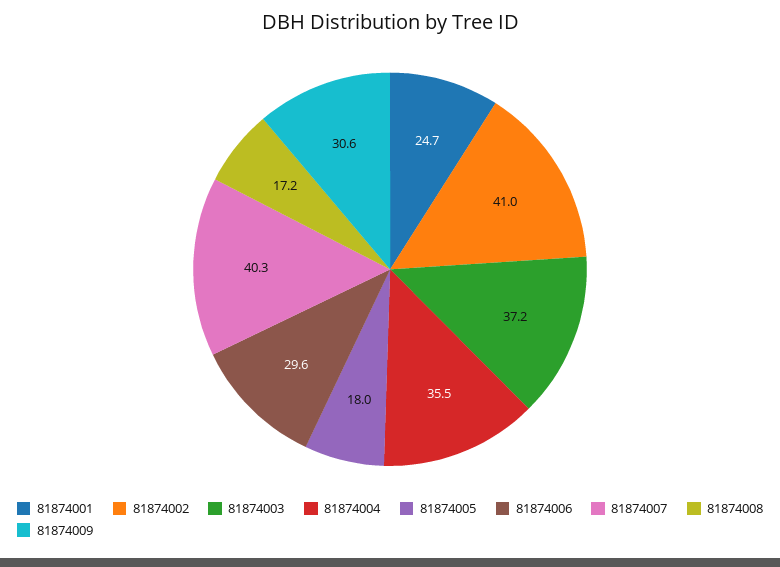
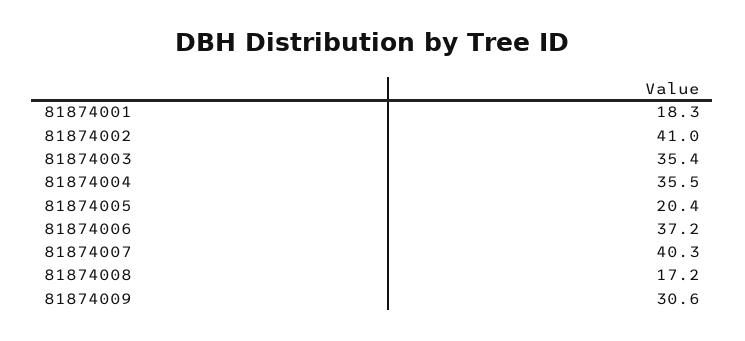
81874001: 24.7 -> 18.3
81874003: 37.2 -> 35.4
81874005: 18 -> 20.4
81874006: 29.6 -> 37.2

